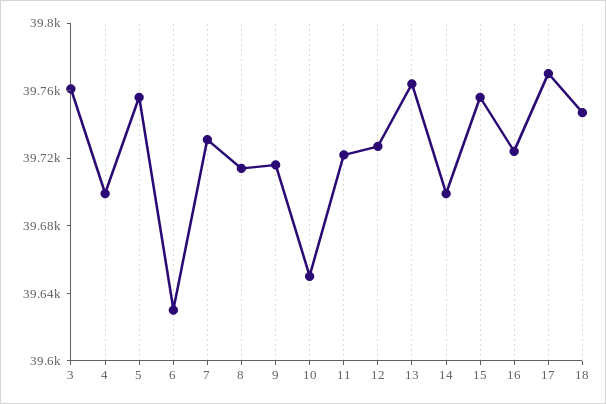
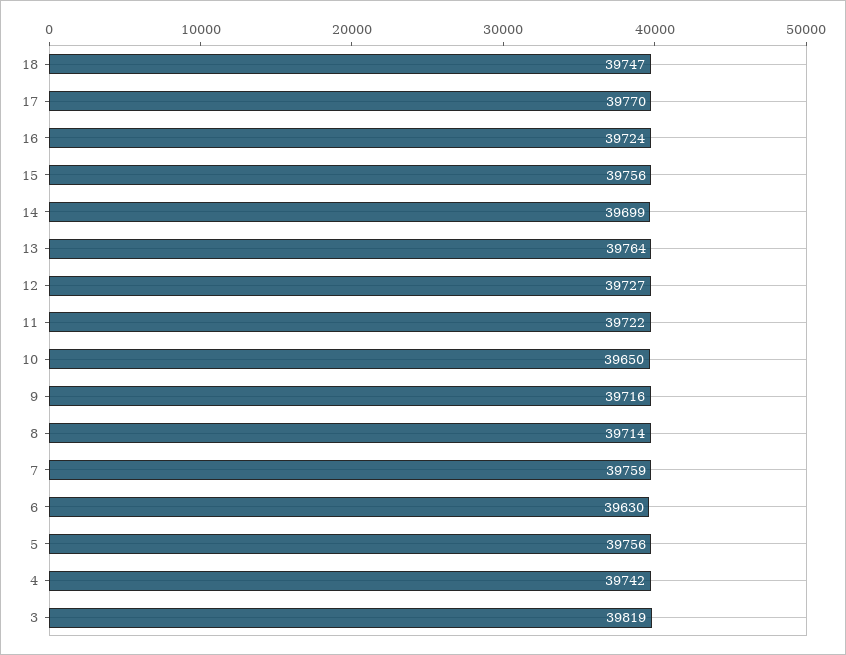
3: 39760 -> 39819
4: 39700 -> 39742
7: 39730 -> 39759

